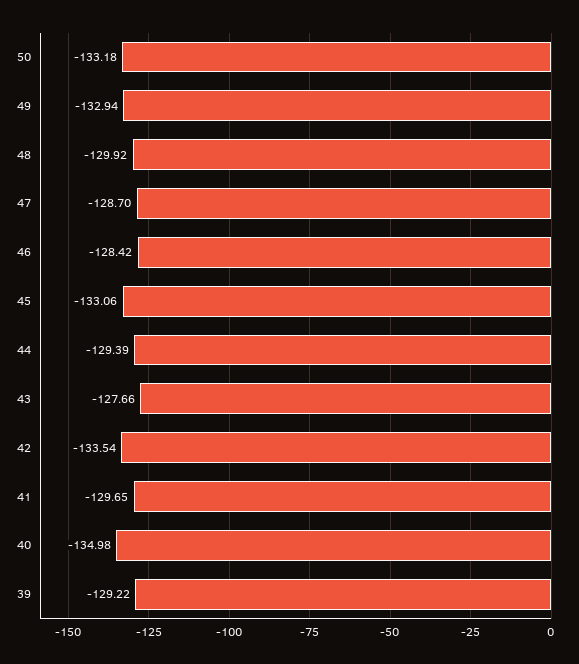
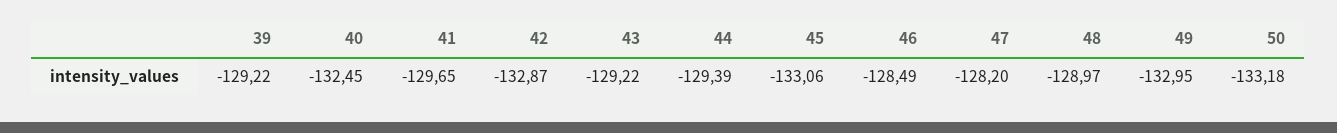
49: -132.94 -> -132.95
48: -129.92 -> -128.97
47: -128.7 -> -128.2
46: -128.42 -> -128.49
43: -127.66 -> -129.22
42: -133.54 -> -132.87
40: -134.98 -> -132.45

